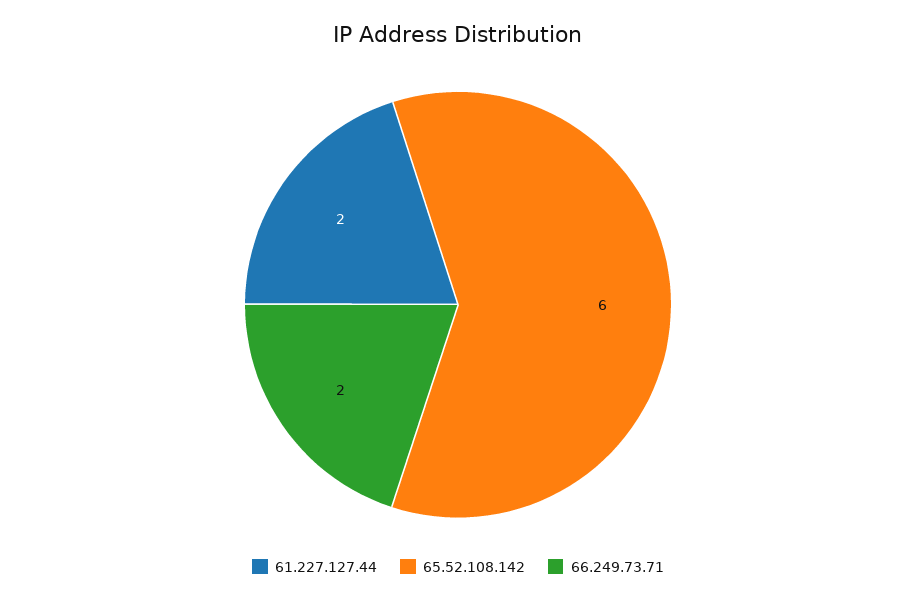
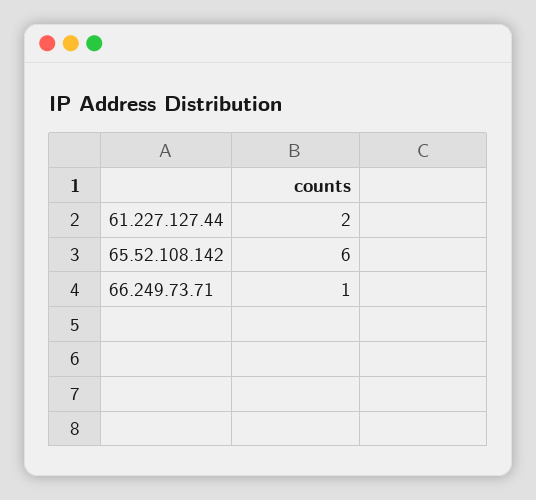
66.249.73.71: 2 -> 1

